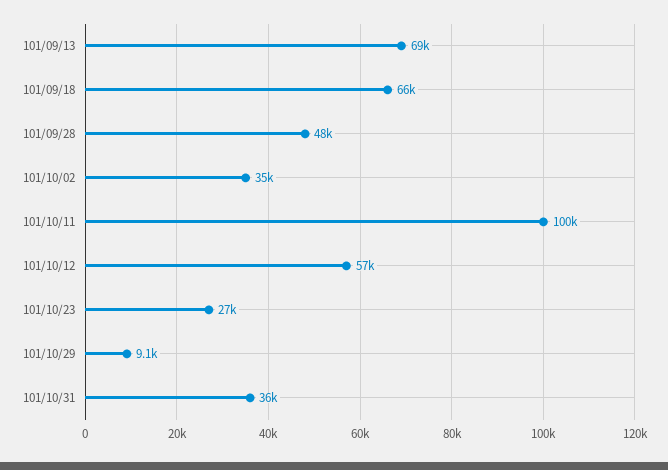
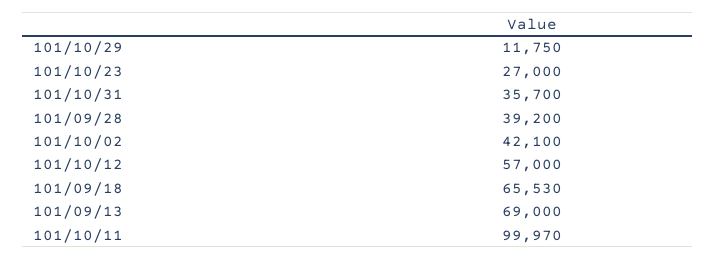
101/09/28: 48000 -> 39200
101/10/02: 35000 -> 42100
101/10/29: 9100 -> 11750

